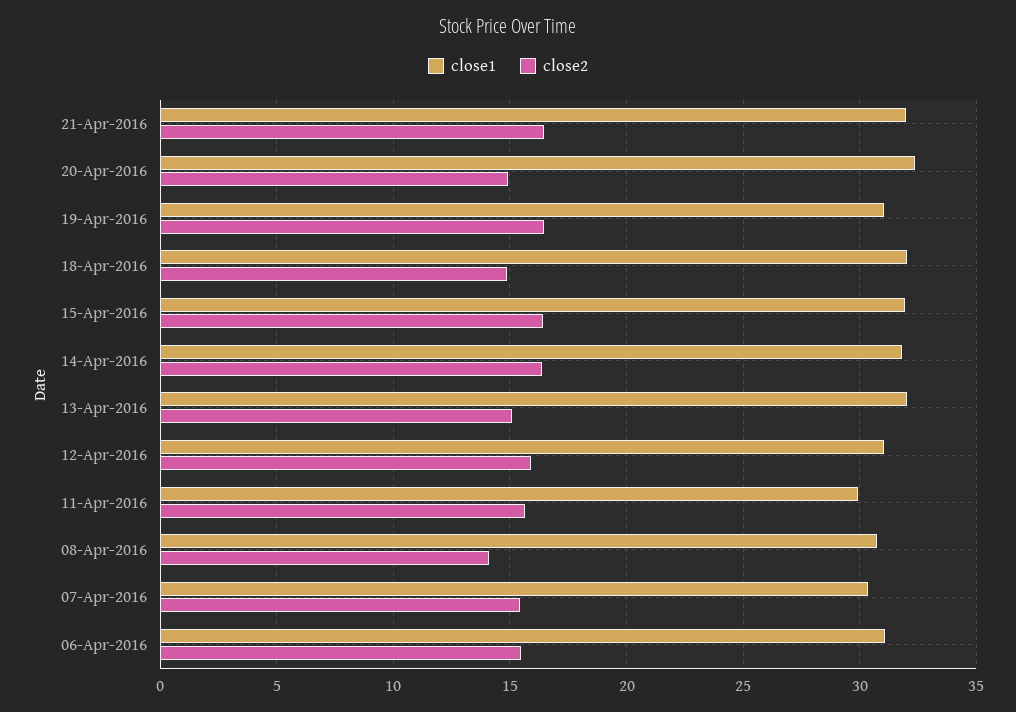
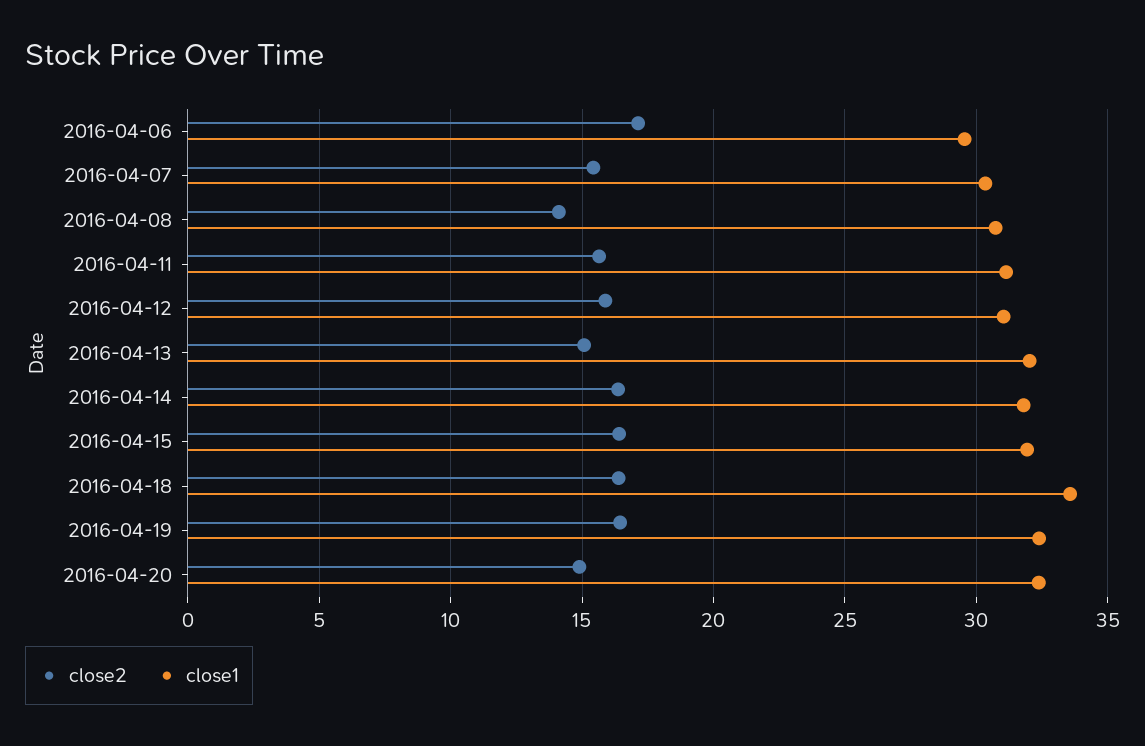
close1, 21-Apr-2016: 32 -> none
close2, 21-Apr-2016: 16.5 -> none
close1, 19-Apr-2016: 31 -> 32.5
close1, 18-Apr-2016: 32 -> 33.5
close2, 18-Apr-2016: 15 -> 16.5
close1, 11-Apr-2016: 30 -> 31
close1, 06-Apr-2016: 31 -> 29.5
close2, 06-Apr-2016: 15.5 -> 17

